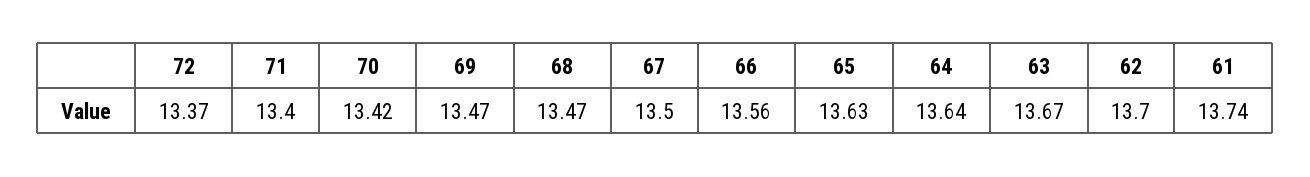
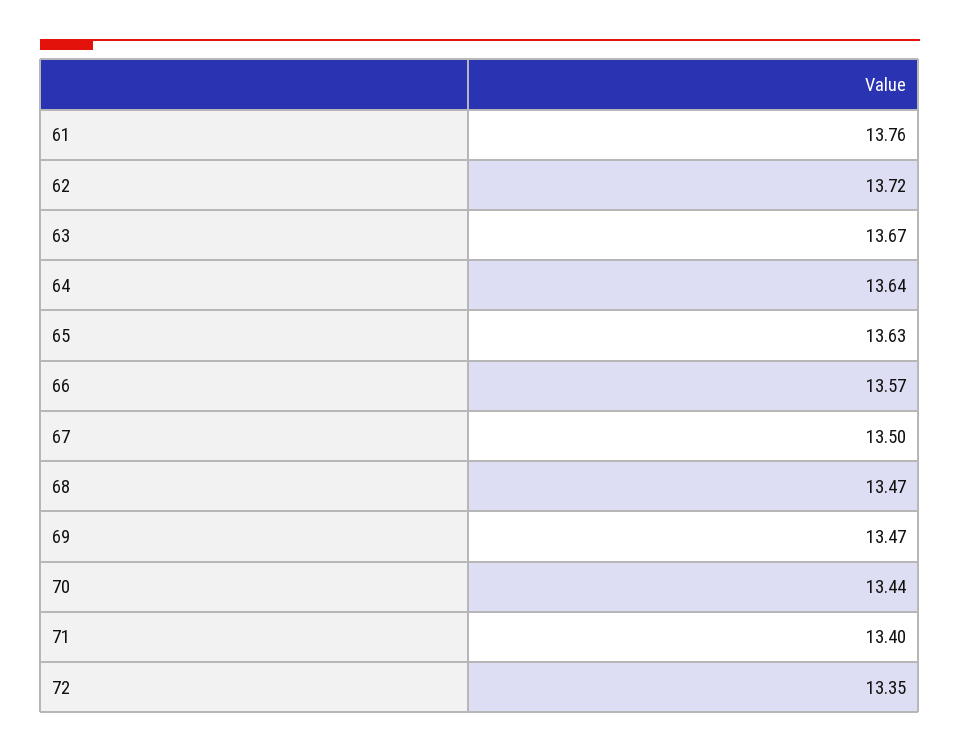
72: 13.37 -> 13.35
70: 13.42 -> 13.44
66: 13.56 -> 13.57
62: 13.7 -> 13.72
61: 13.74 -> 13.76

